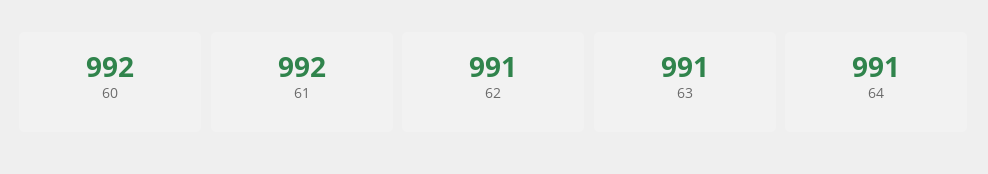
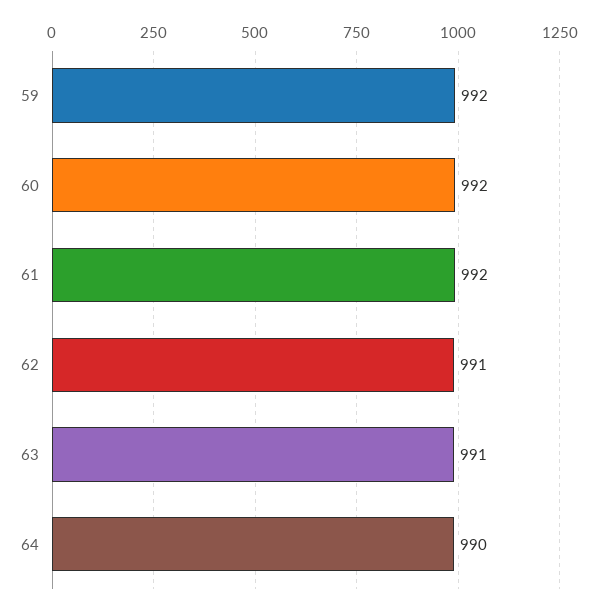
64: 991 -> 990
59: none -> 992

